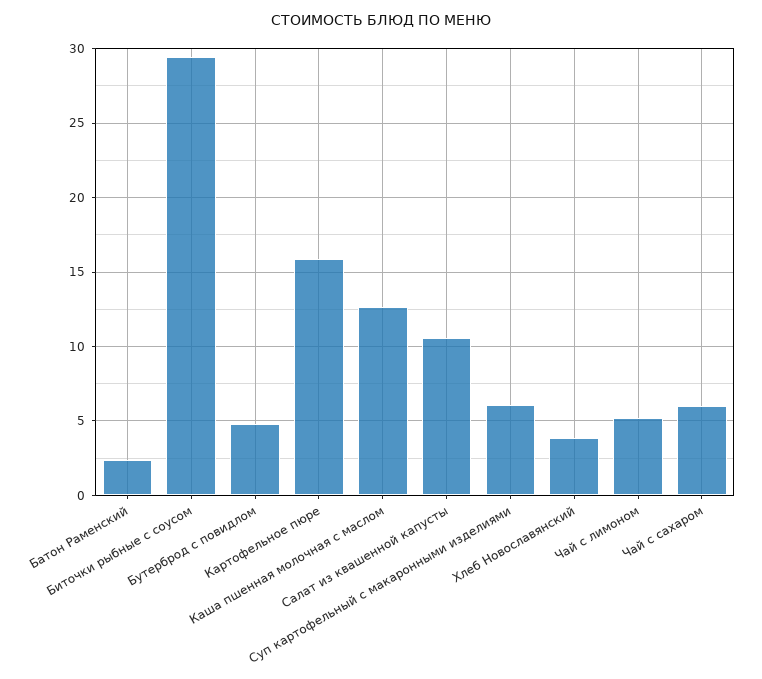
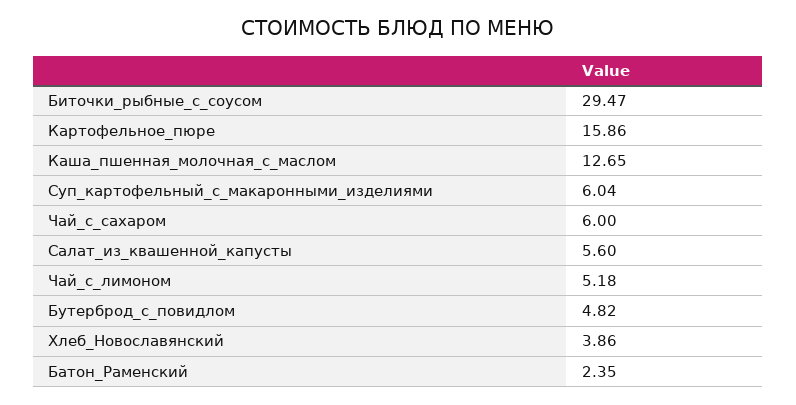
Салат из квашенной капусты: 10.5 -> 5.6

